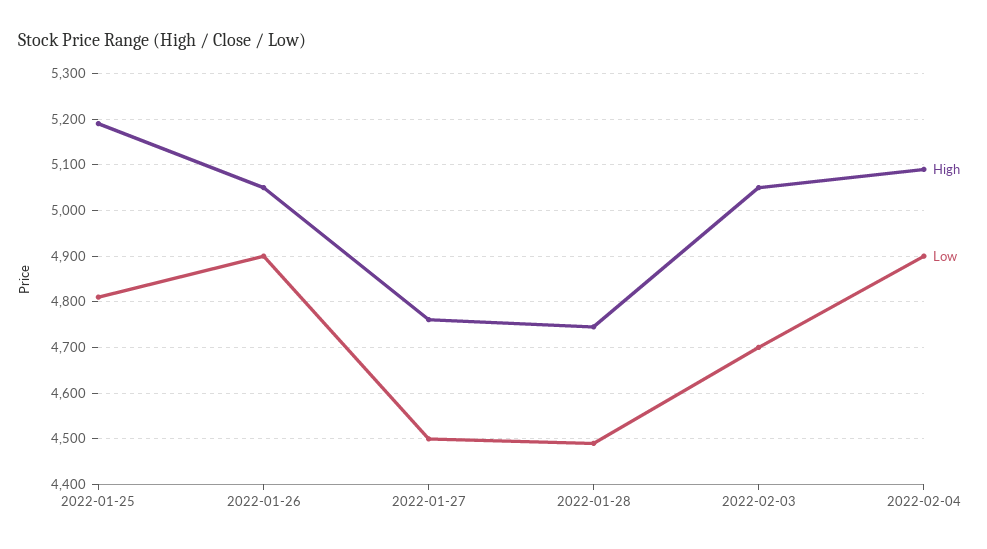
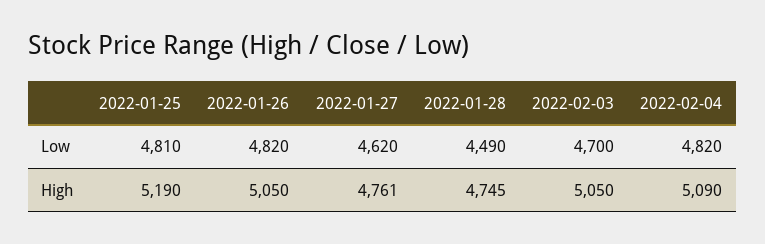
Low, 2022-01-26: 4900 -> 4820
Low, 2022-01-27: 4500 -> 4620
Low, 2022-02-04: 4900 -> 4820

